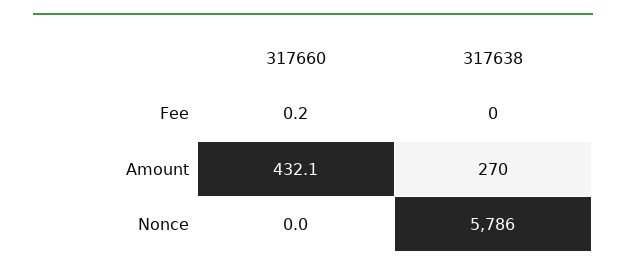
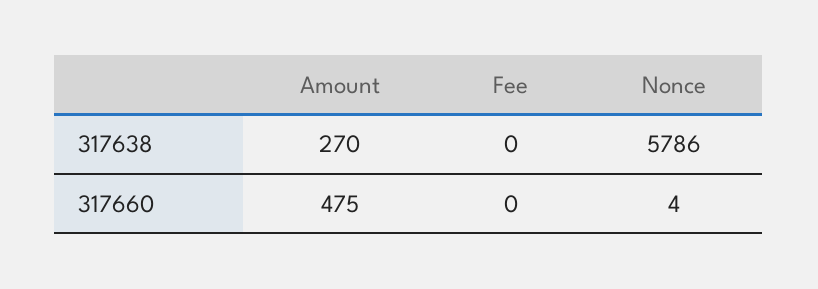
317660, Amount: 432.1 -> 475
317660, Nonce: 0 -> 4

